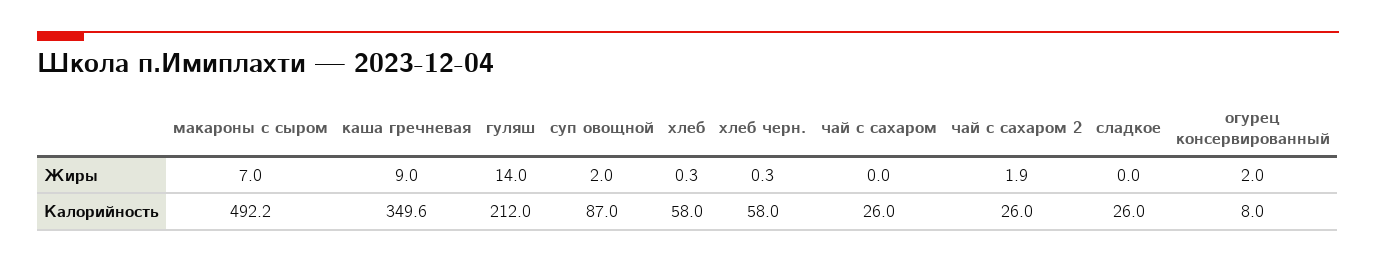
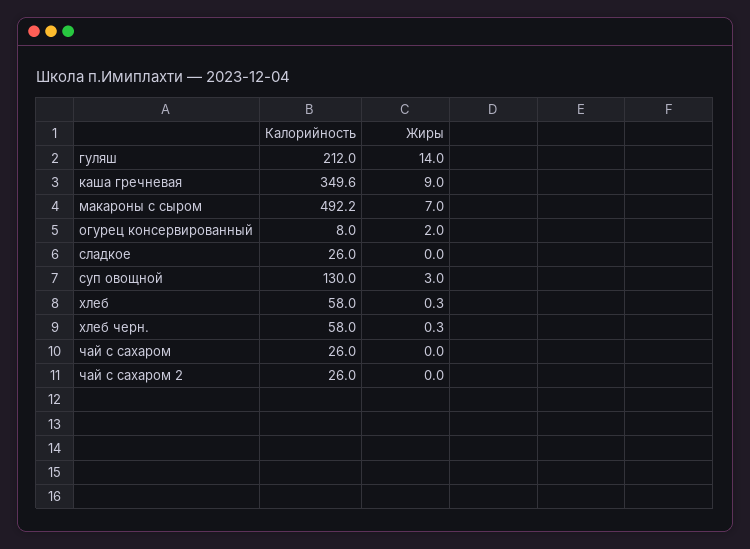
суп овощной, Жиры: 2 -> 3
чай с сахаром 2, Жиры: 1.9 -> 0
суп овощной, Калорийность: 87 -> 130

